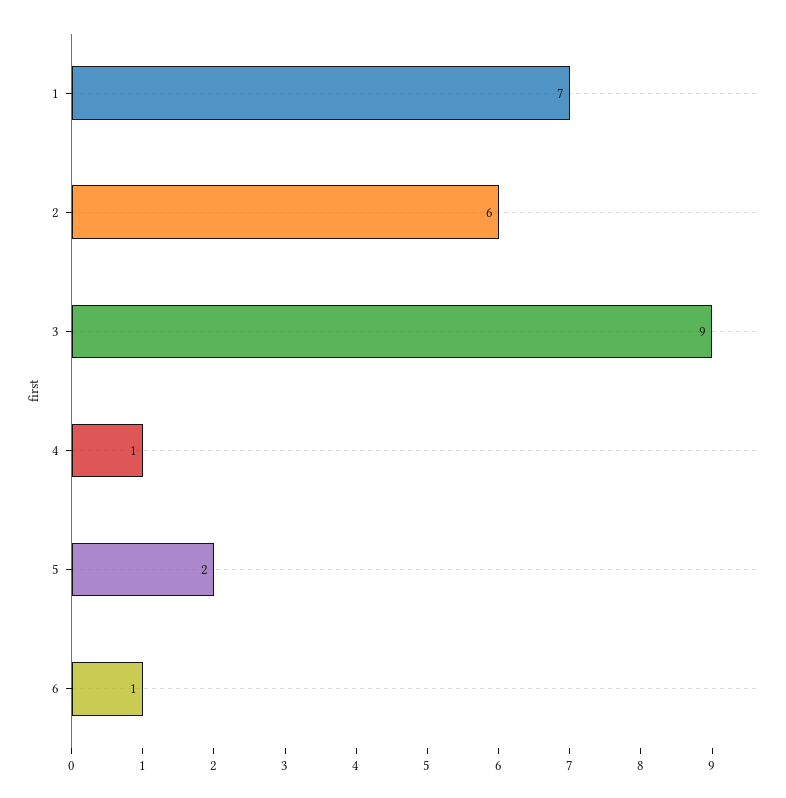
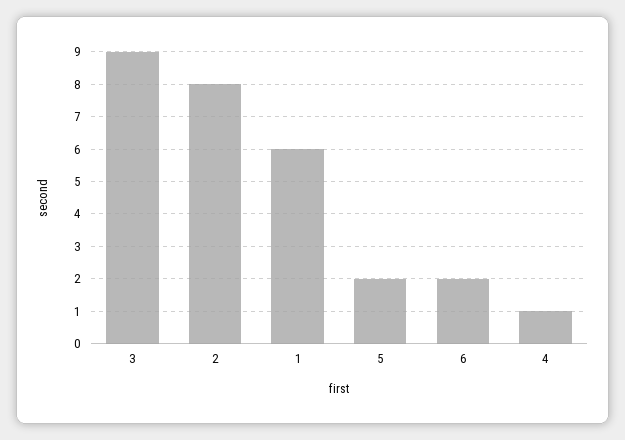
1: 7 -> 6
2: 6 -> 8
6: 1 -> 2

